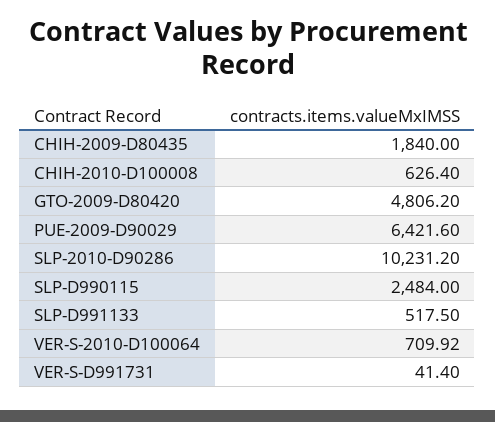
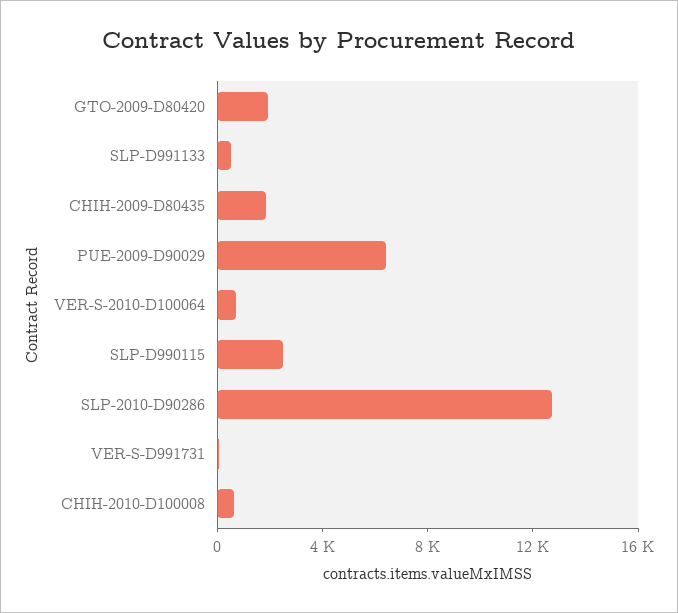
GTO-2009-D80420: 4806.2 -> 2000
SLP-2010-D90286: 10231.2 -> 13000

